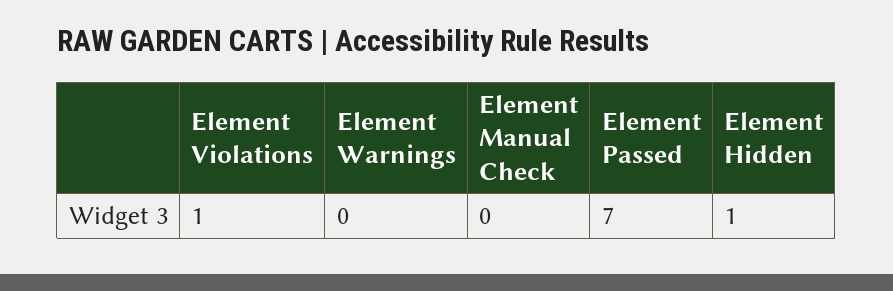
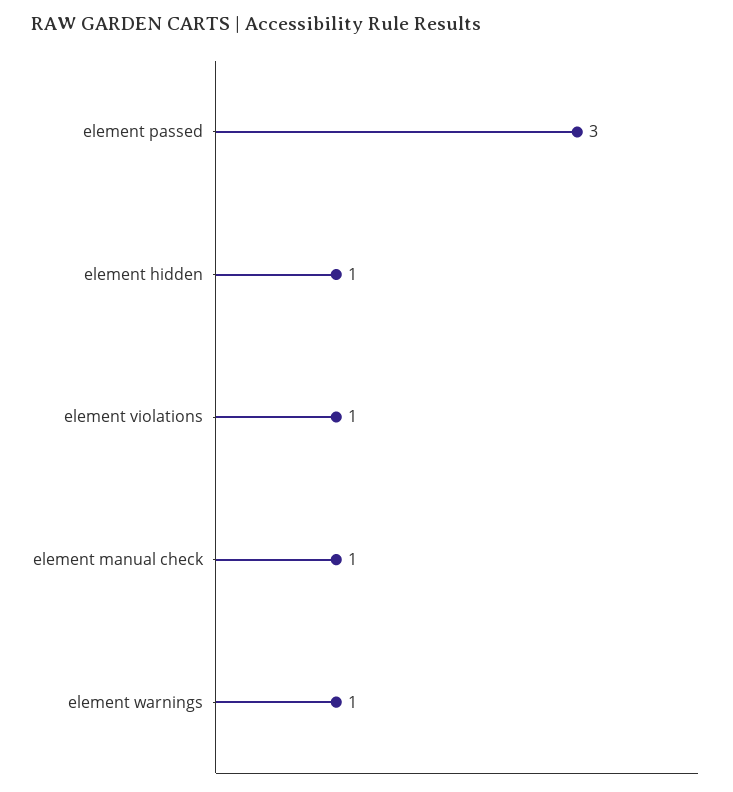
Element Warnings: 0 -> 1
Element Manual Check: 0 -> 1
Element Passed: 7 -> 3

